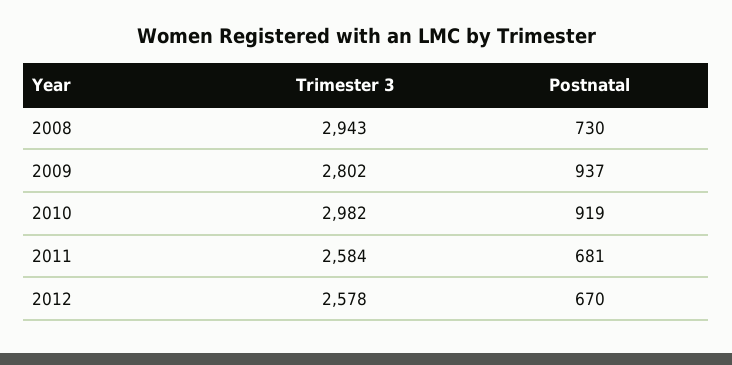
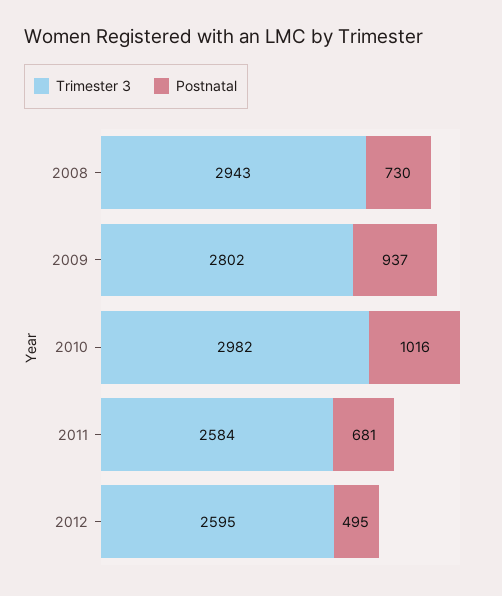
Postnatal, 2010: 919 -> 1016
Trimester 3, 2012: 2578 -> 2595
Postnatal, 2012: 670 -> 495

